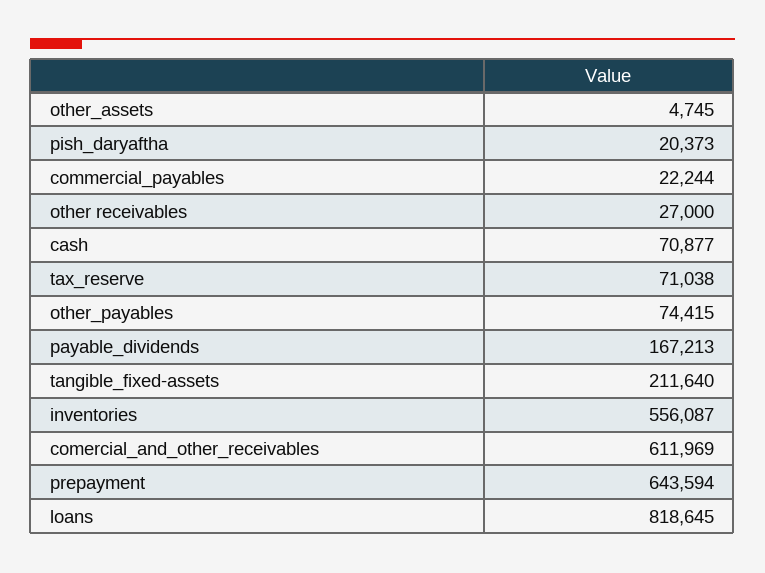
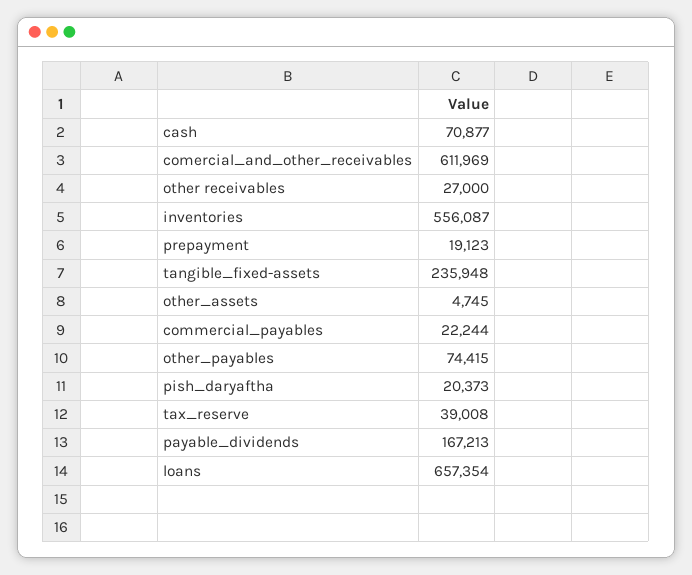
tax_reserve: 71038 -> 39008
tangible_fixed-assets: 211640 -> 235948
prepayment: 643594 -> 19123
loans: 818645 -> 657354

